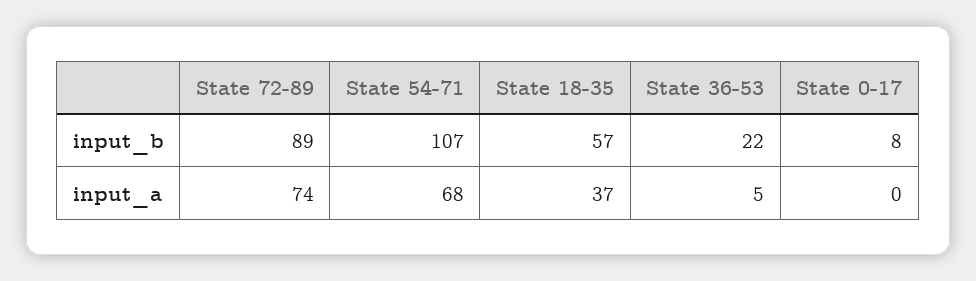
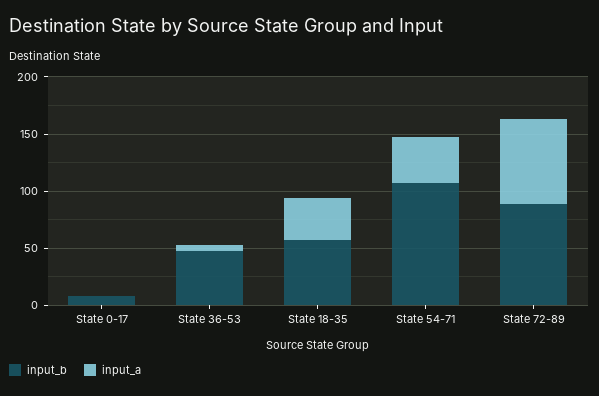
input_b, State 36-53: 22 -> 50
input_a, State 54-71: 68 -> 40

